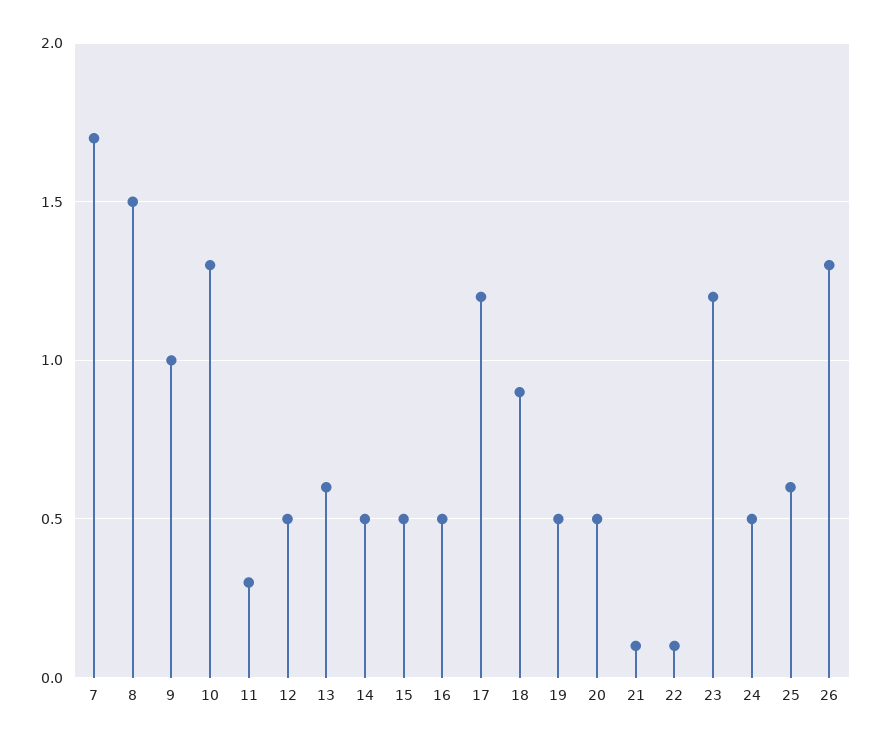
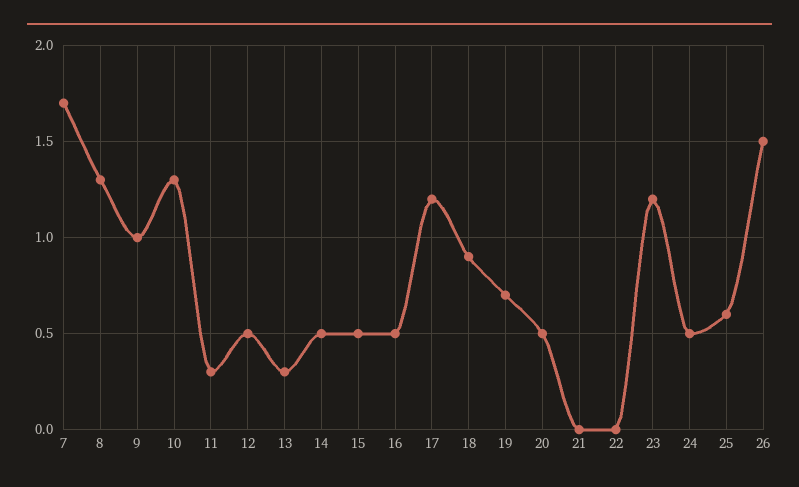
8: 1.5 -> 1.3
13: 0.6 -> 0.3
19: 0.5 -> 0.7
21: 0.1 -> 0
22: 0.1 -> 0
26: 1.3 -> 1.5

